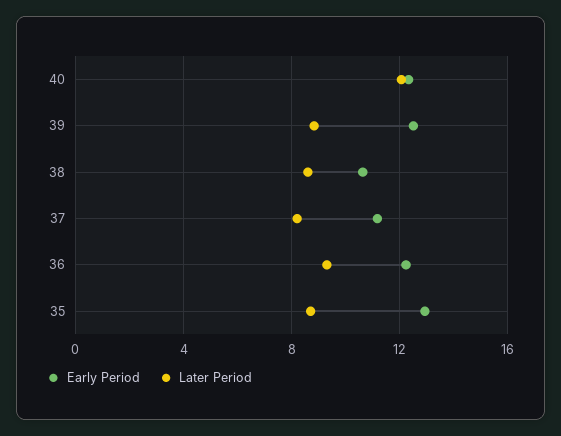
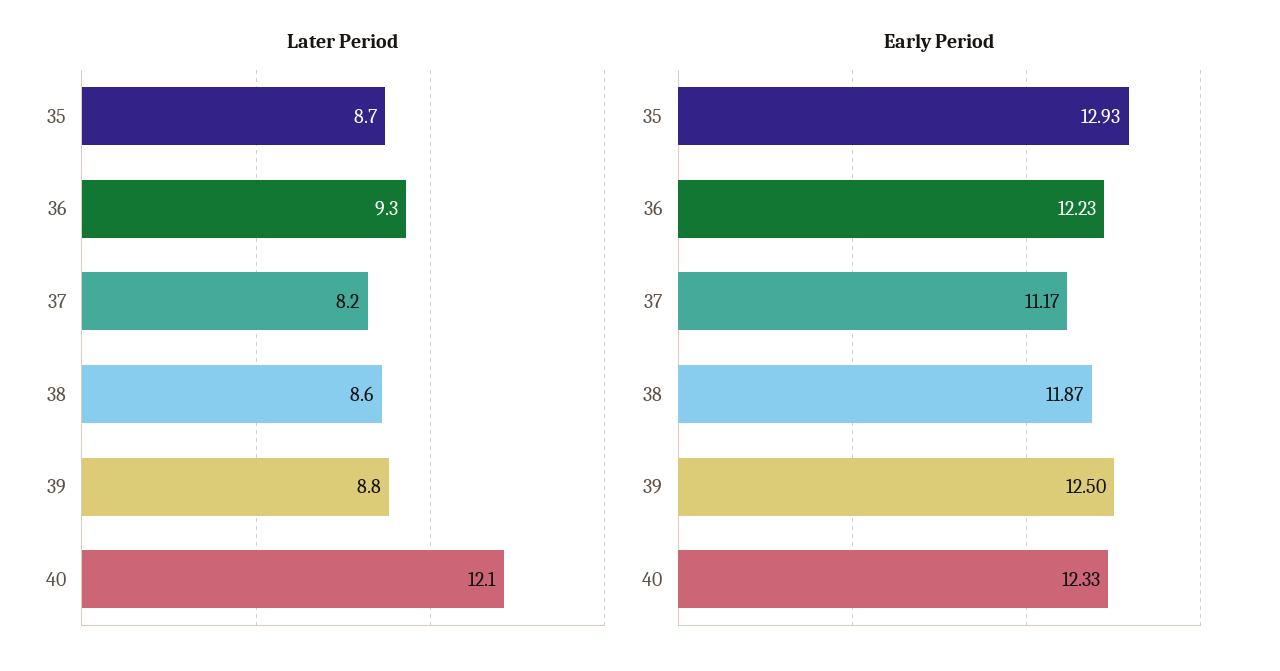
Early Period, 38: 10.5 -> 11.87

